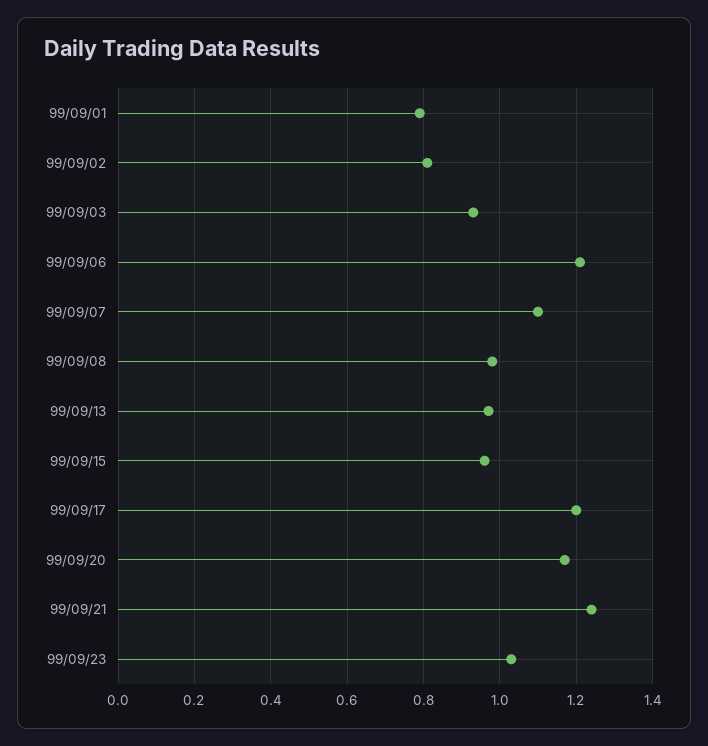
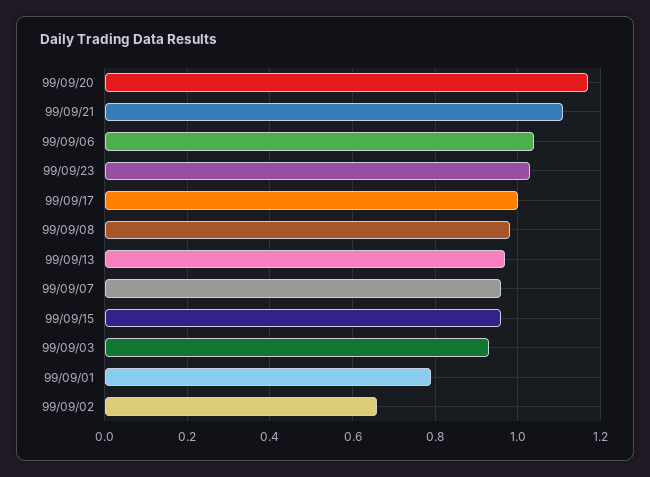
99/09/02: 0.8 -> 0.65
99/09/06: 1.2 -> 1.05
99/09/07: 1.1 -> 0.95
99/09/17: 1.2 -> 1
99/09/21: 1.25 -> 1.1

